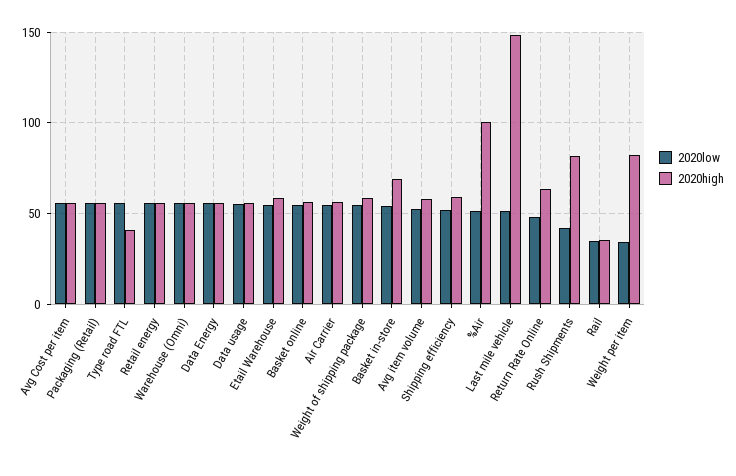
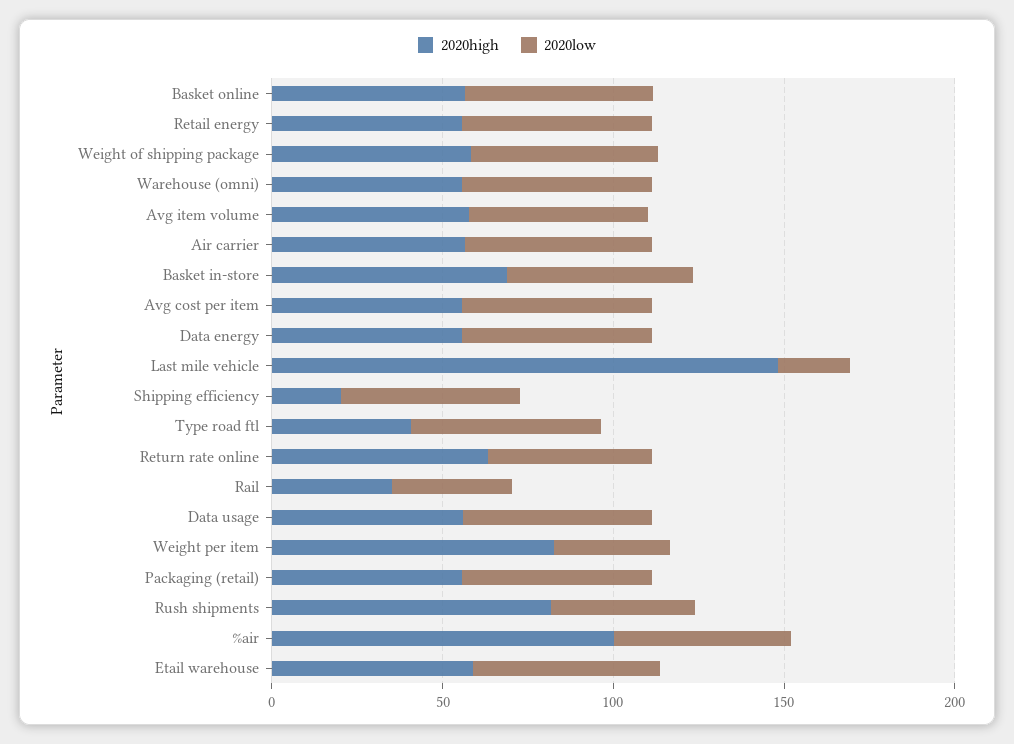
2020high, Shipping efficiency: 60 -> 20
2020low, Last mile vehicle: 50 -> 20

